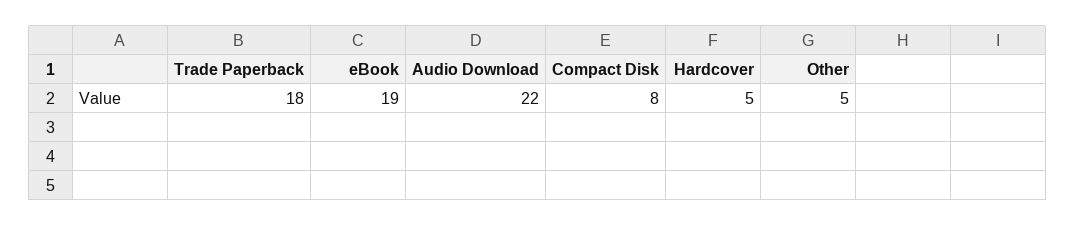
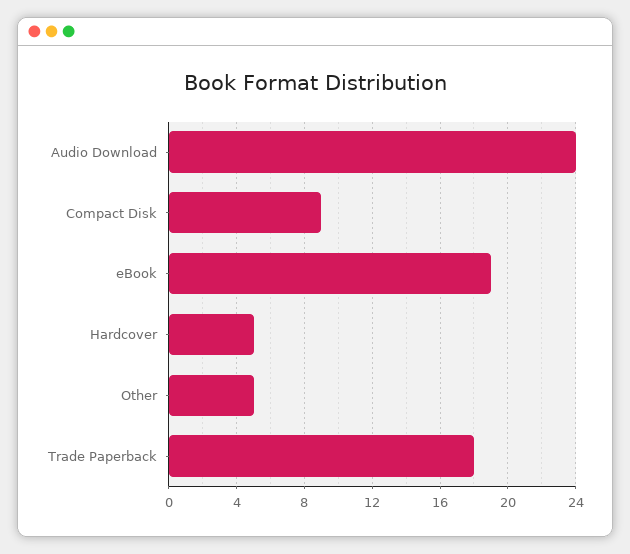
Audio Download: 22 -> 24
Compact Disk: 8 -> 9

